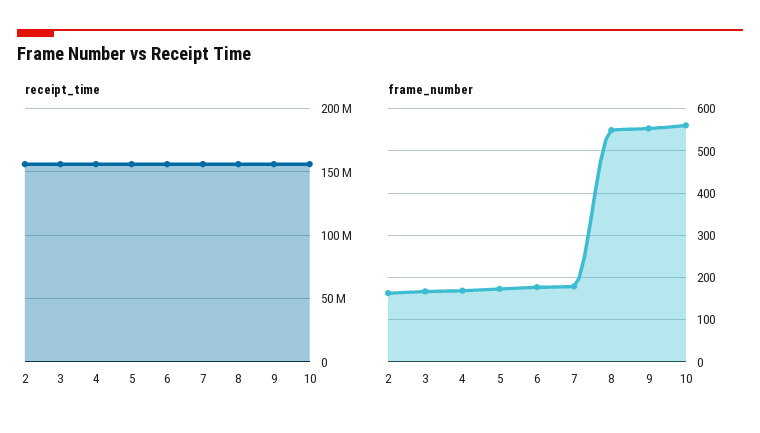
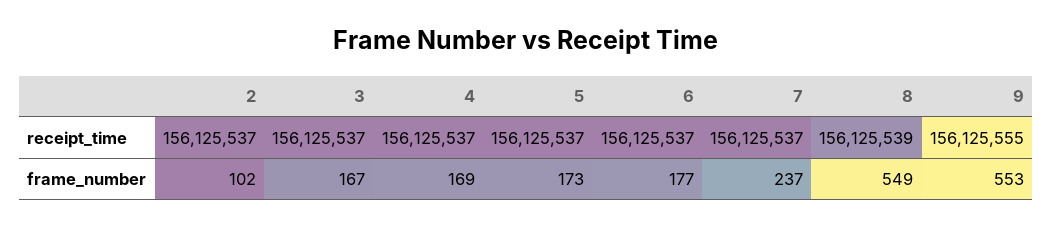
receipt_time, 10: 155000000 -> none
frame_number, 2: 160 -> 102
frame_number, 7: 180 -> 237
frame_number, 10: 560 -> none

